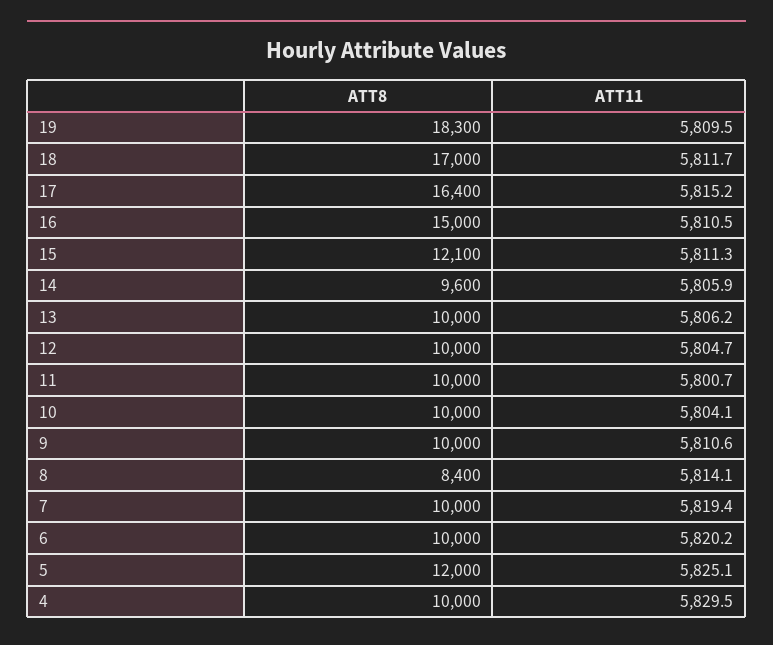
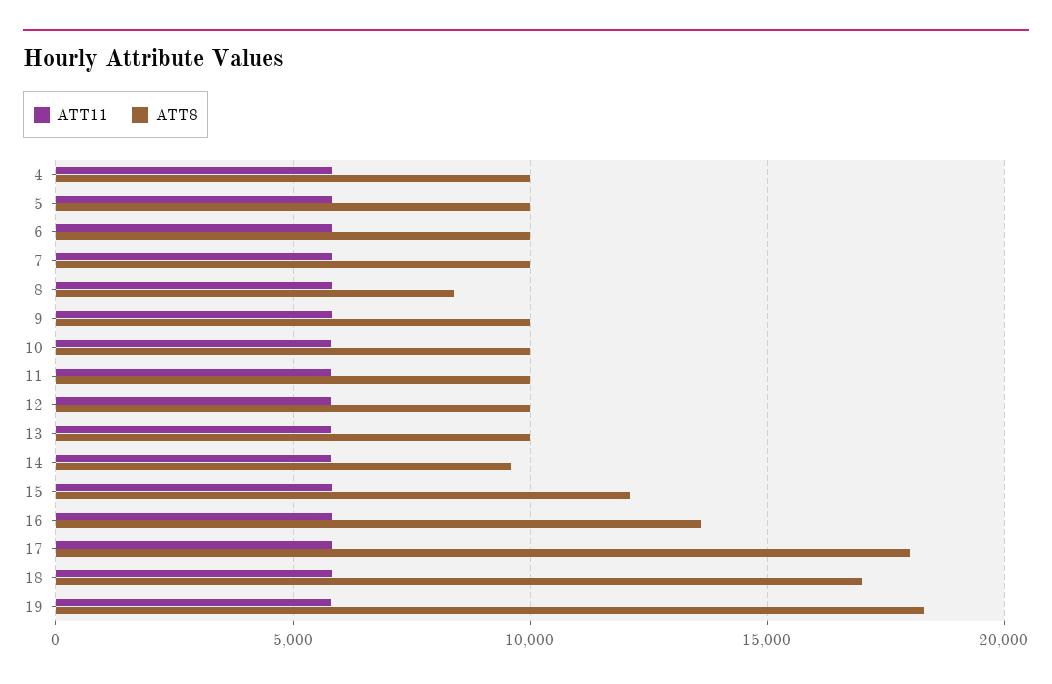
ATT8, 17: 16400 -> 18000
ATT8, 16: 15000 -> 13500
ATT8, 5: 12000 -> 10000

